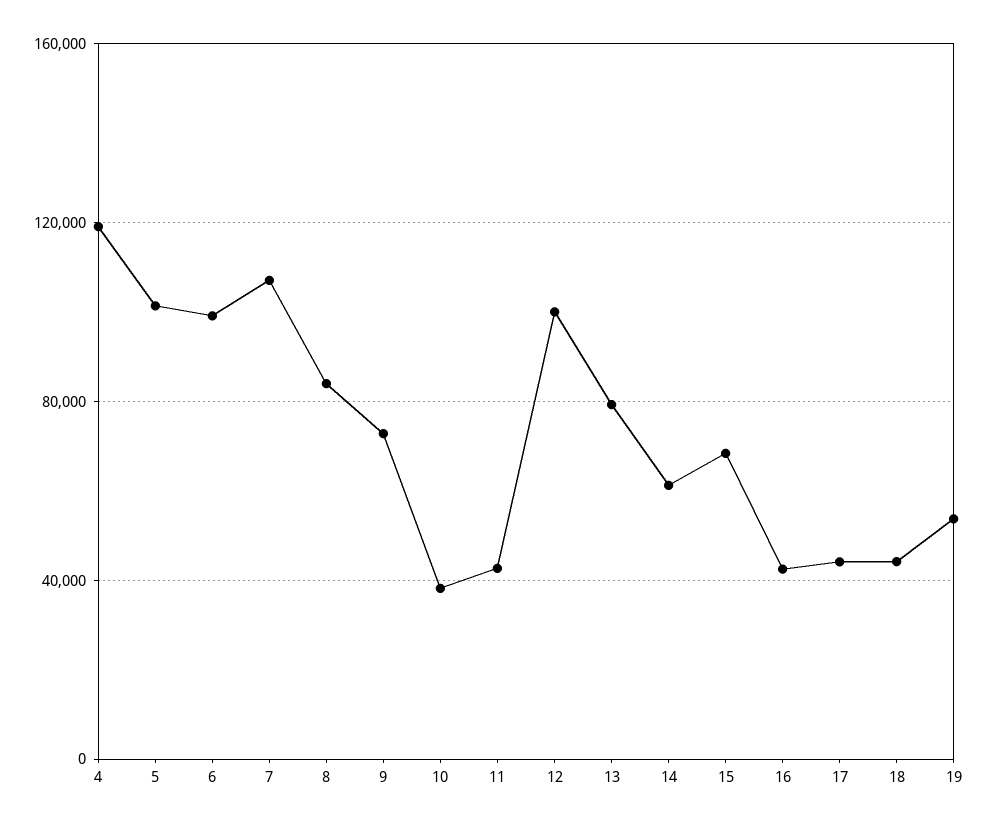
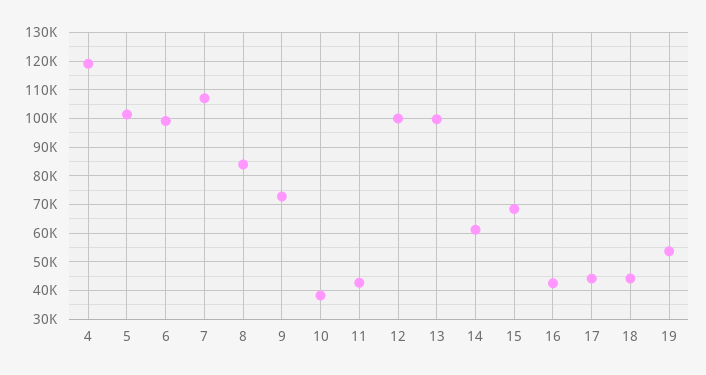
13: 80000 -> 100000

